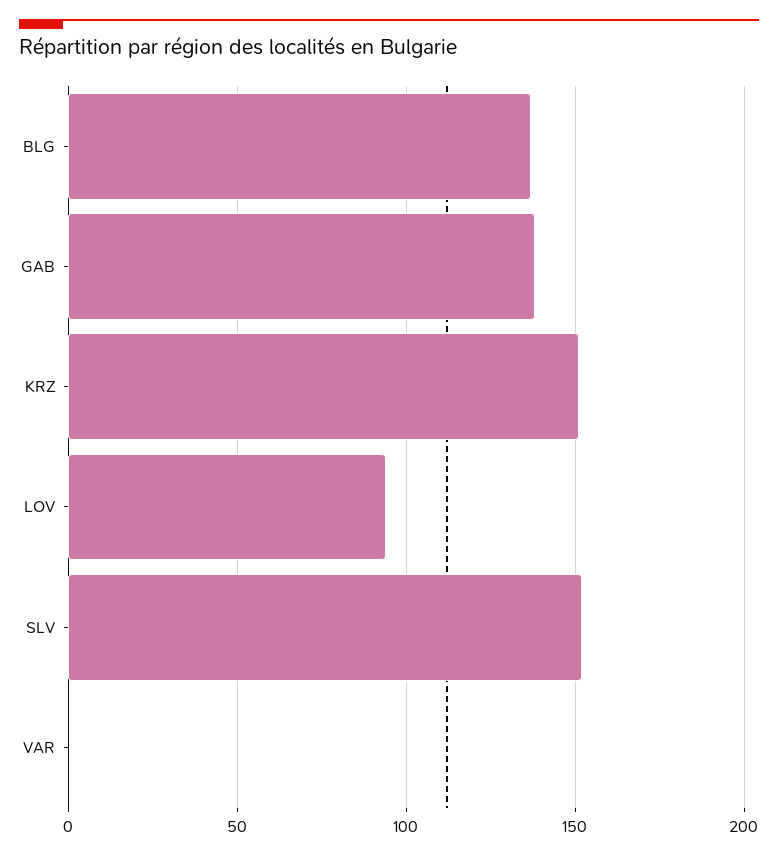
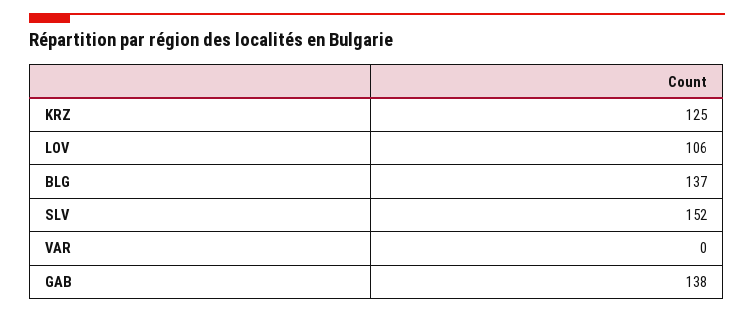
KRZ: 150 -> 125
LOV: 95 -> 106

